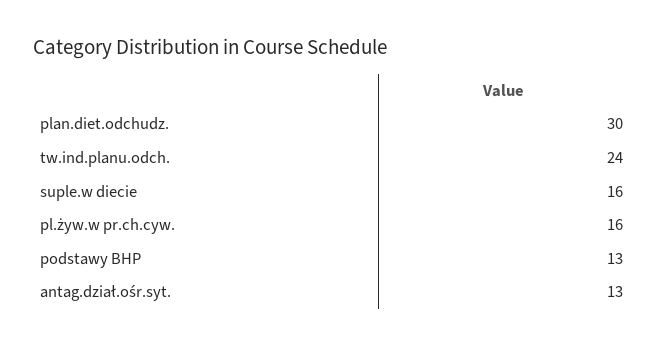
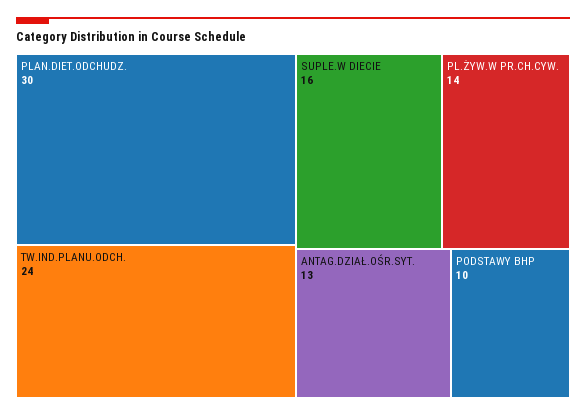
pl.żyw.w pr.ch.cyw.: 16 -> 14
podstawy BHP: 13 -> 10

